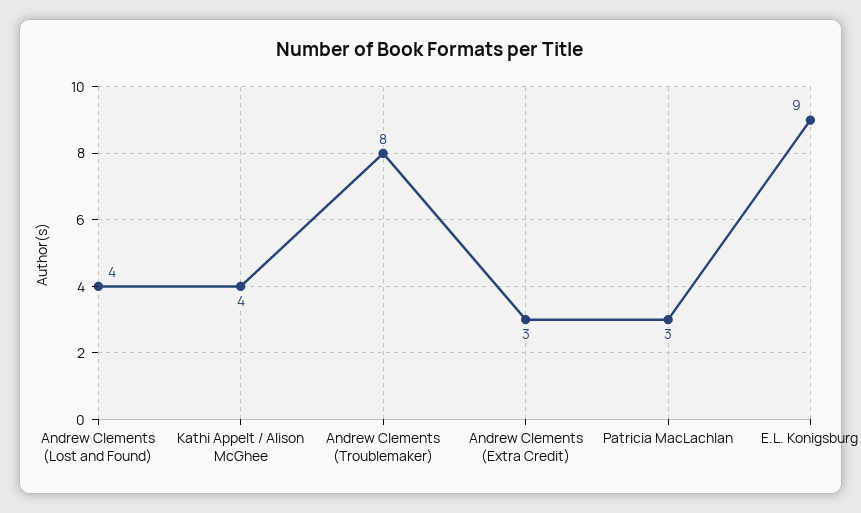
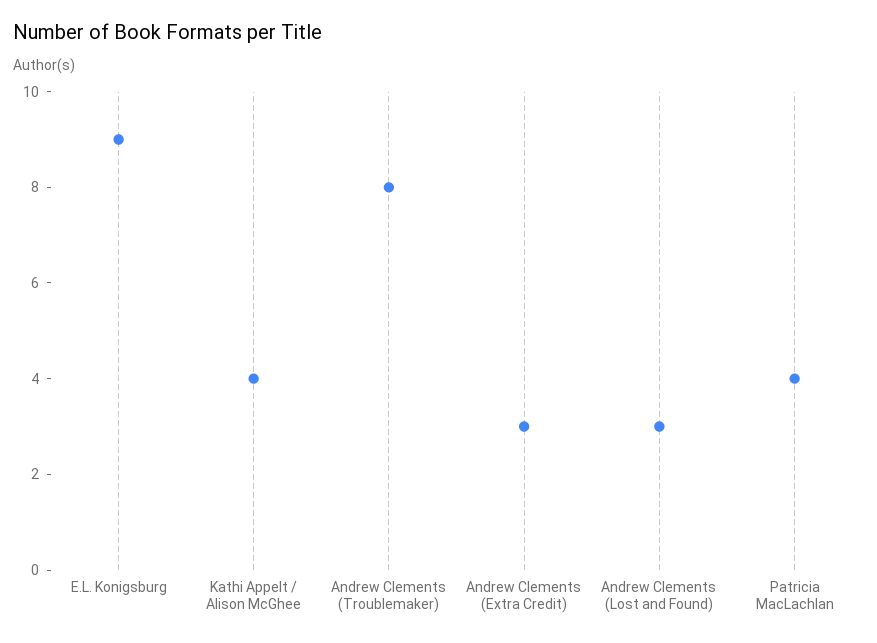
Andrew Clements (Lost and Found): 4 -> 3
Patricia MacLachlan: 3 -> 4

